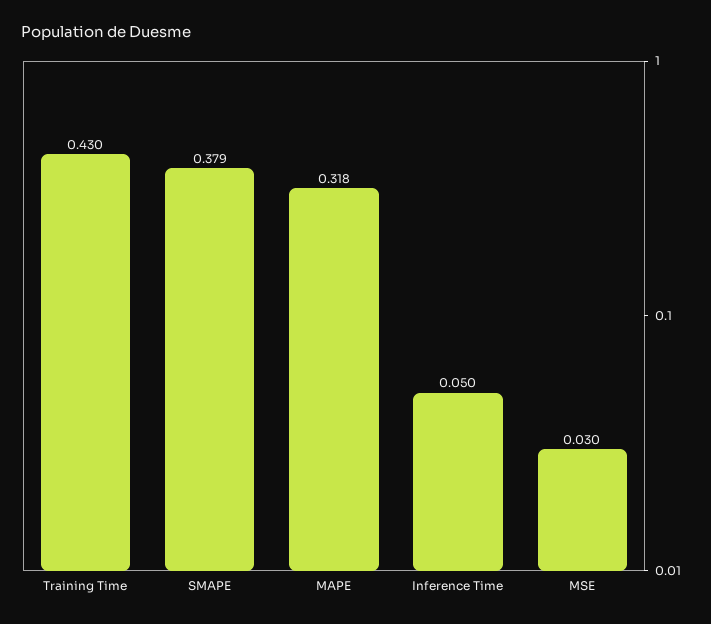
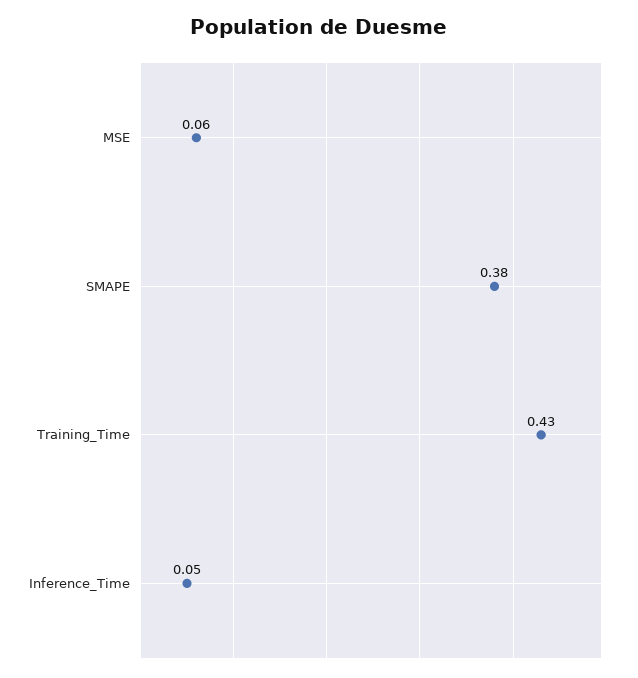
MAPE: 0.318 -> none
MSE: 0.03 -> 0.06

